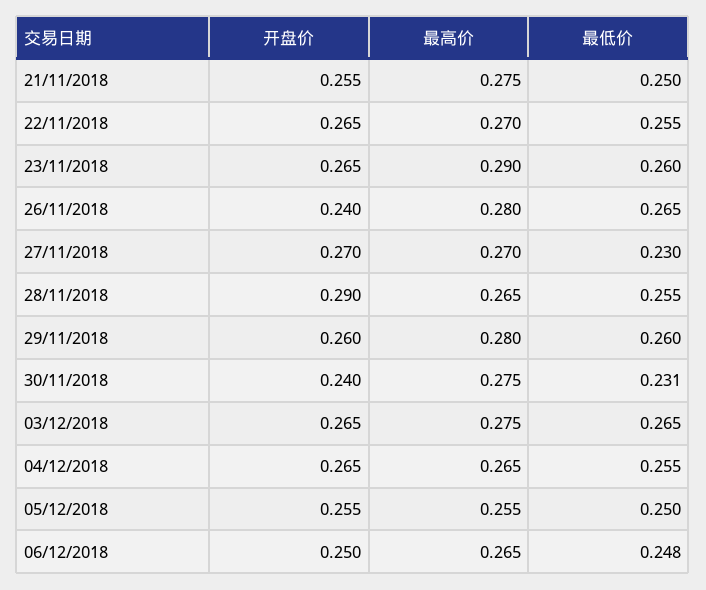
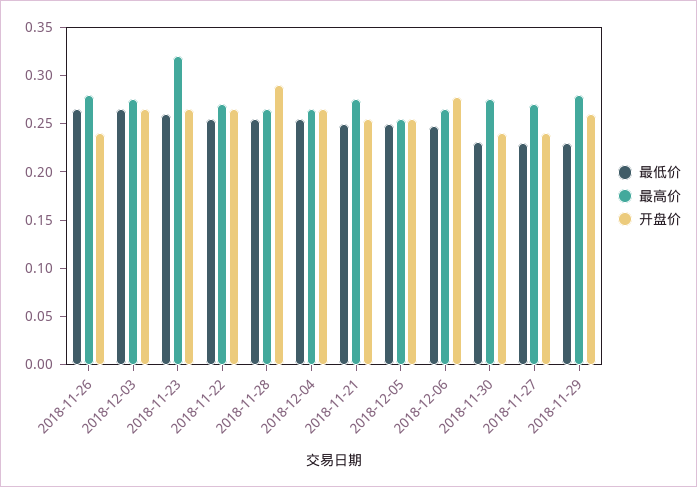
最高价, 23/11/2018: 0.29 -> 0.32
开盘价, 27/11/2018: 0.27 -> 0.24
最低价, 29/11/2018: 0.26 -> 0.23
开盘价, 06/12/2018: 0.25 -> 0.28

